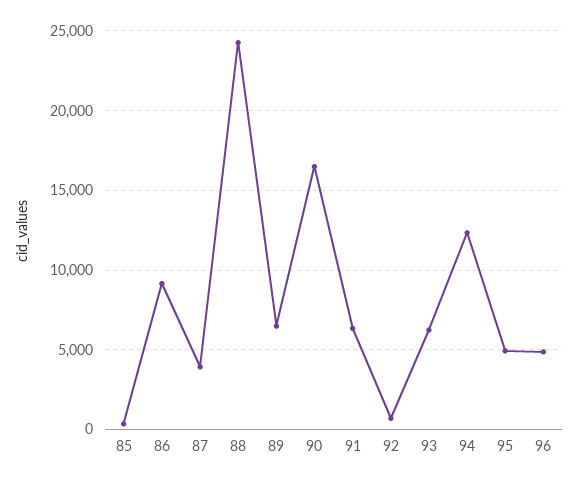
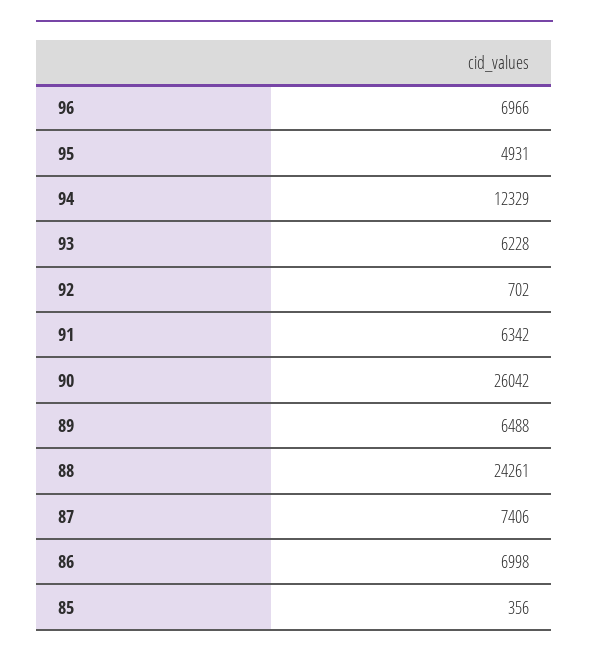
86: 9000 -> 6998
87: 4000 -> 7406
90: 16500 -> 26042
96: 5000 -> 6966

